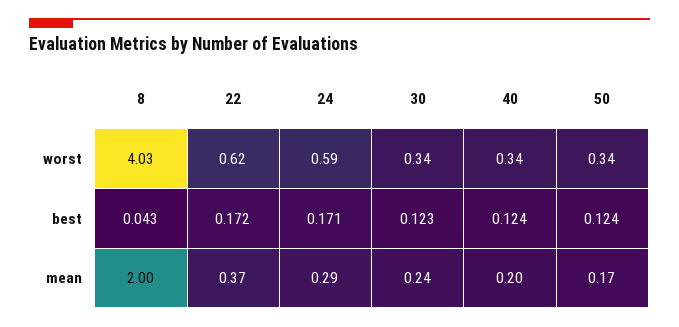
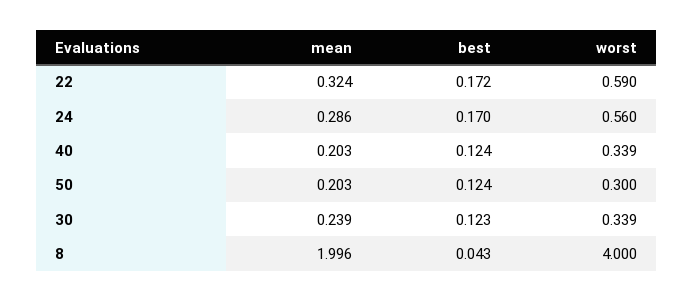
8, worst: 4.03 -> 4
22, worst: 0.62 -> 0.59
24, worst: 0.59 -> 0.56
50, worst: 0.34 -> 0.3
24, best: 0.171 -> 0.17
22, mean: 0.37 -> 0.324
50, mean: 0.17 -> 0.203

